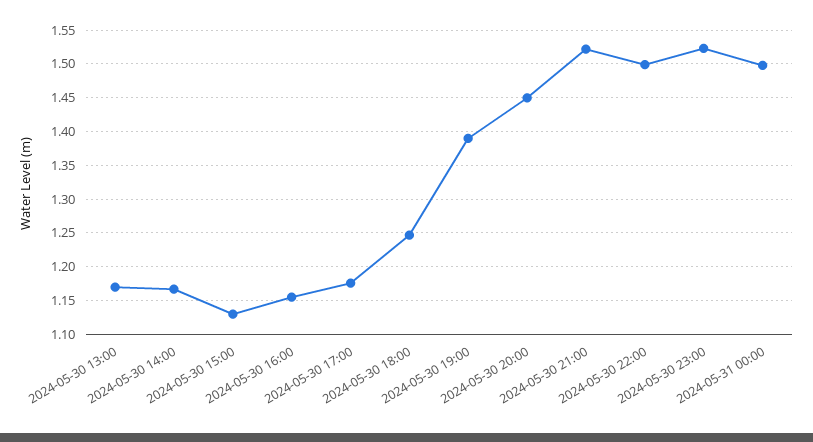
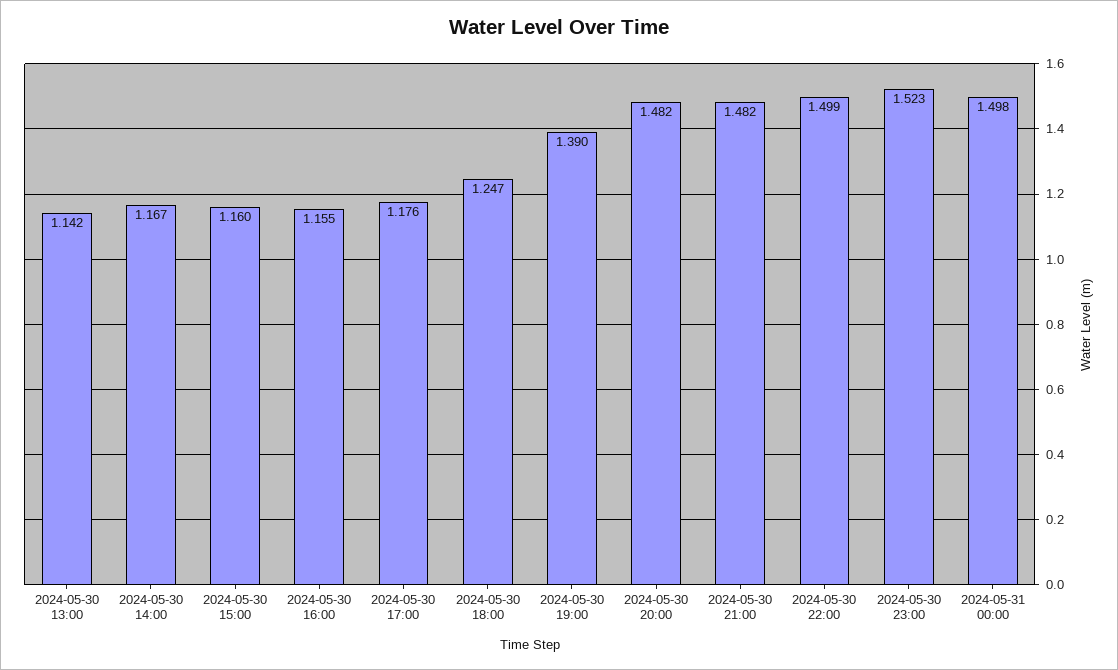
2024-05-30 13:00: 1.17 -> 1.142
2024-05-30 15:00: 1.13 -> 1.16
2024-05-30 20:00: 1.45 -> 1.482
2024-05-30 21:00: 1.52 -> 1.482

